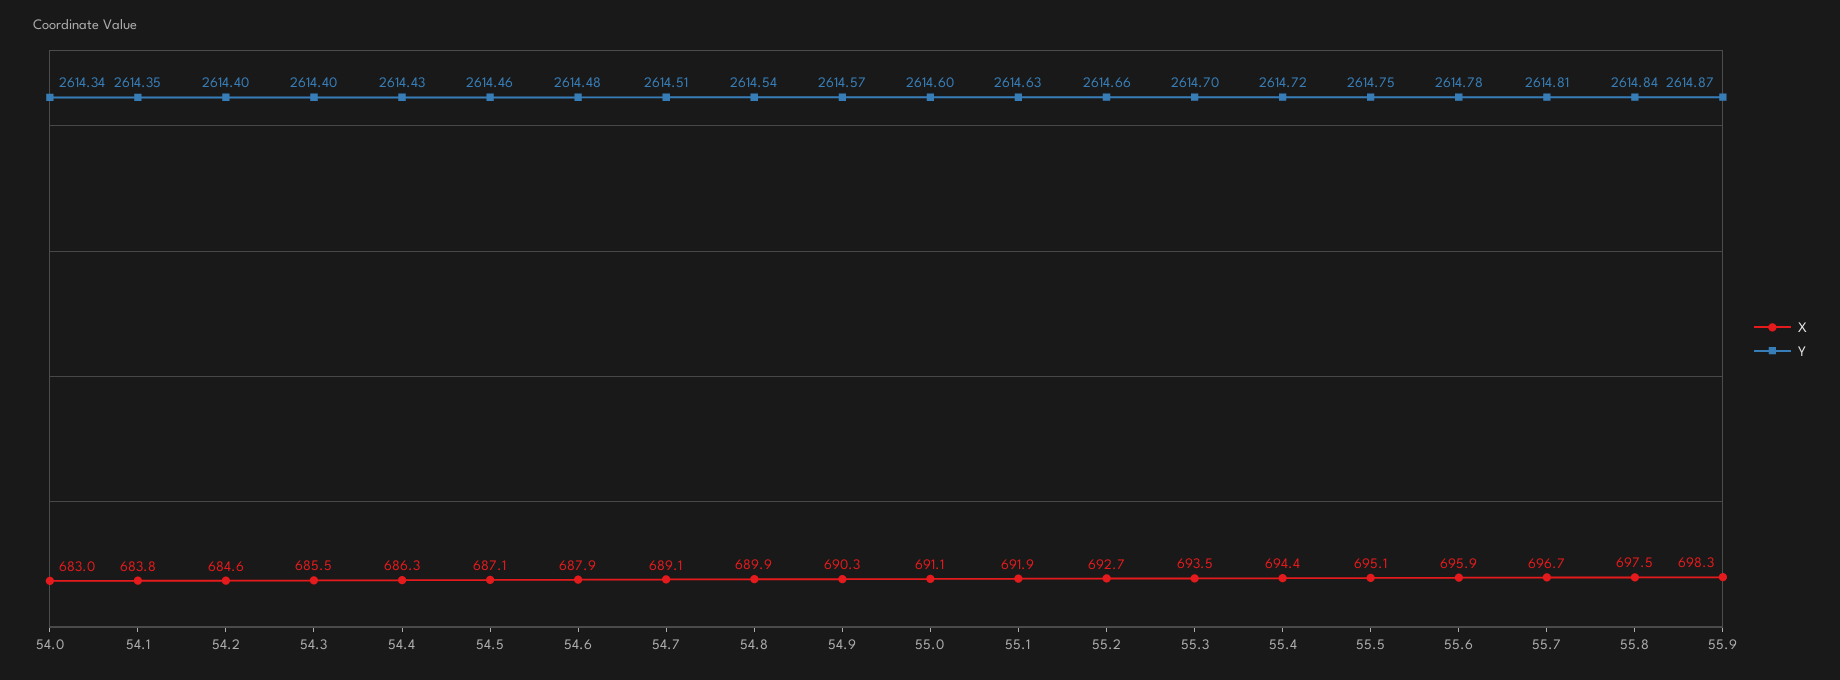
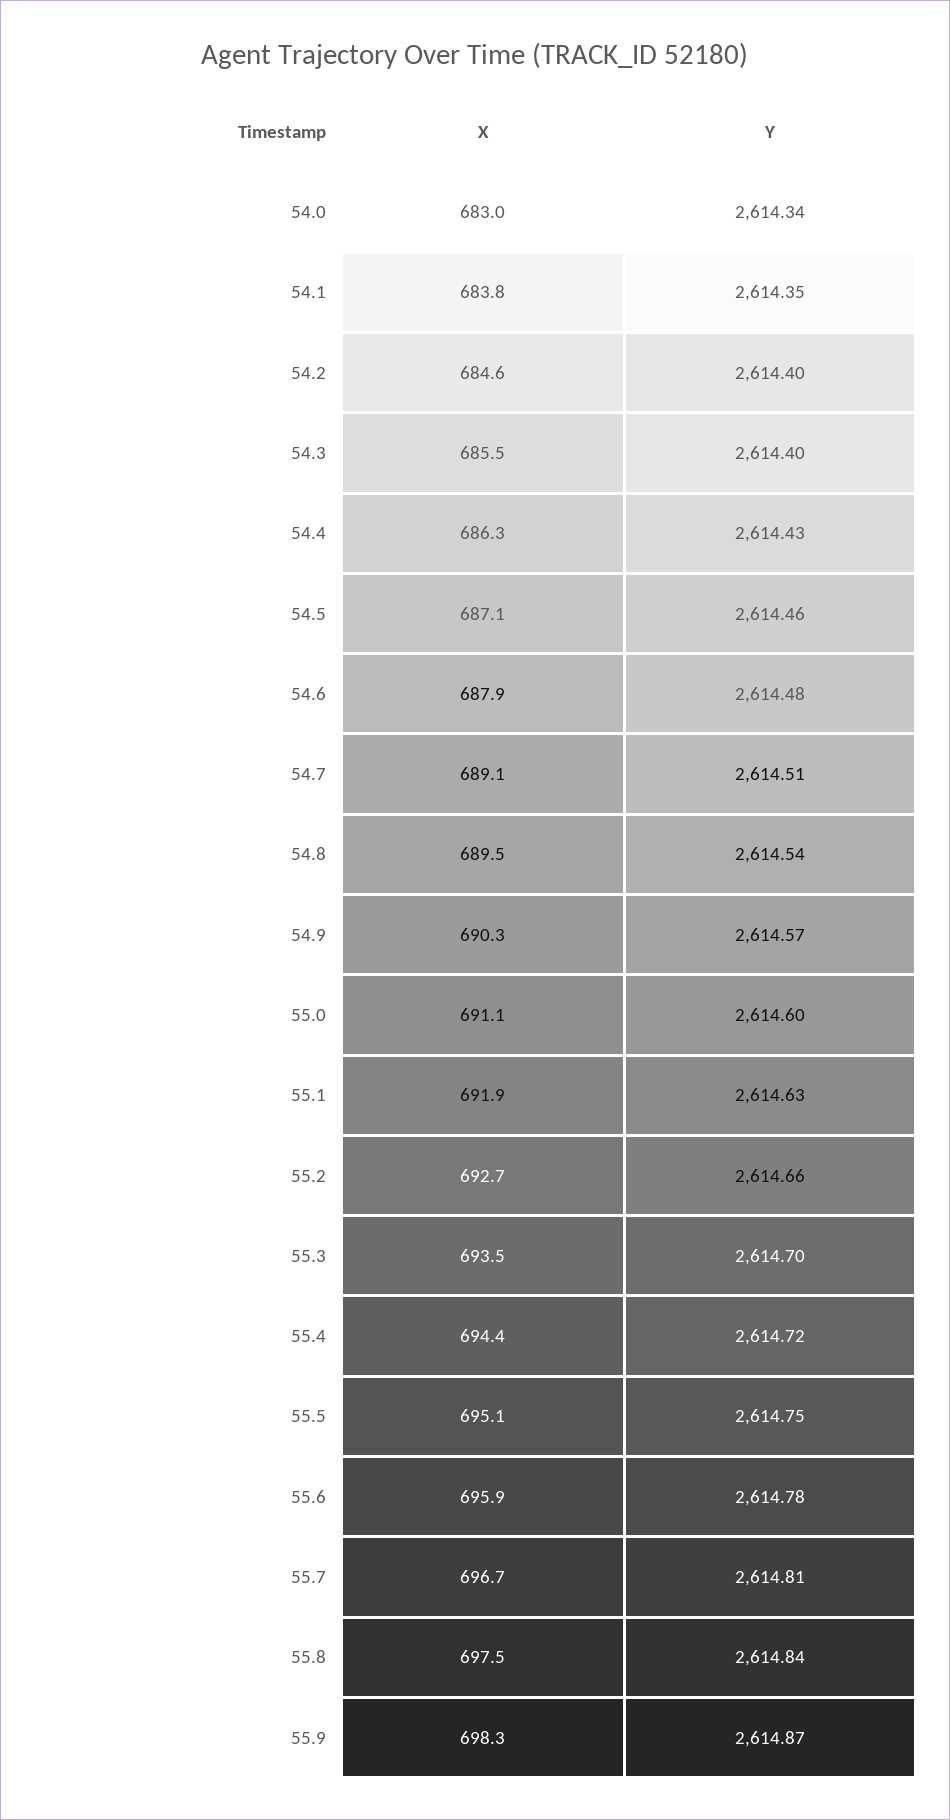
X, 54.8: 689.9 -> 689.5

